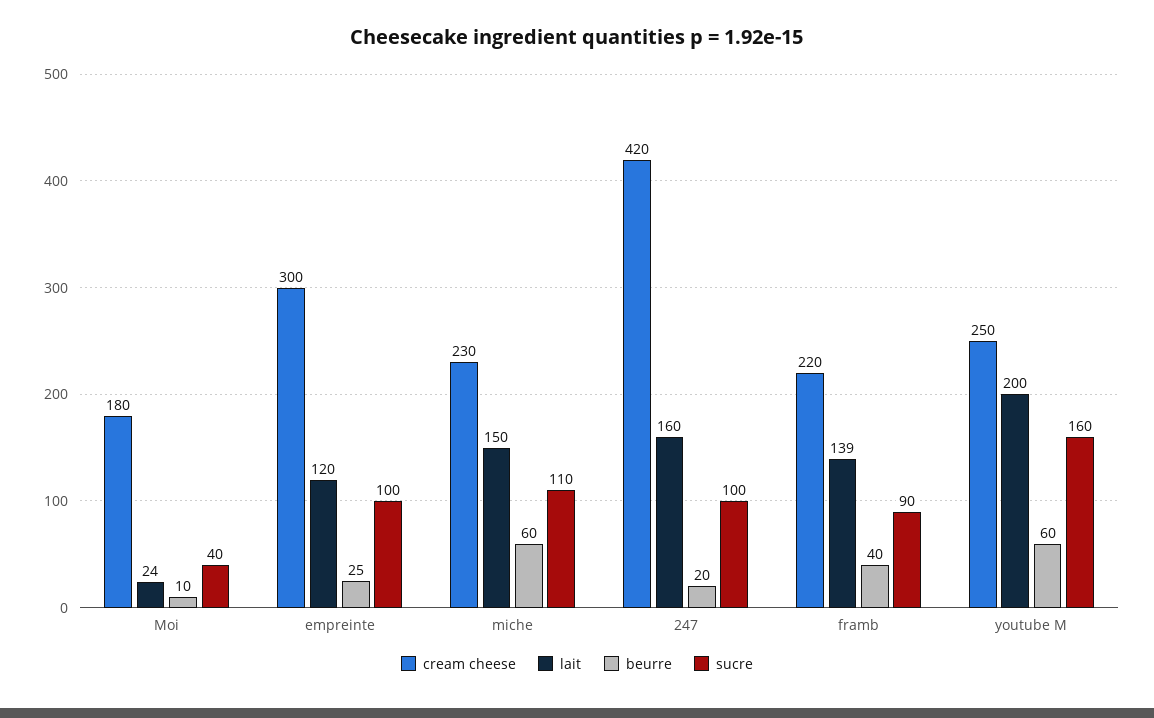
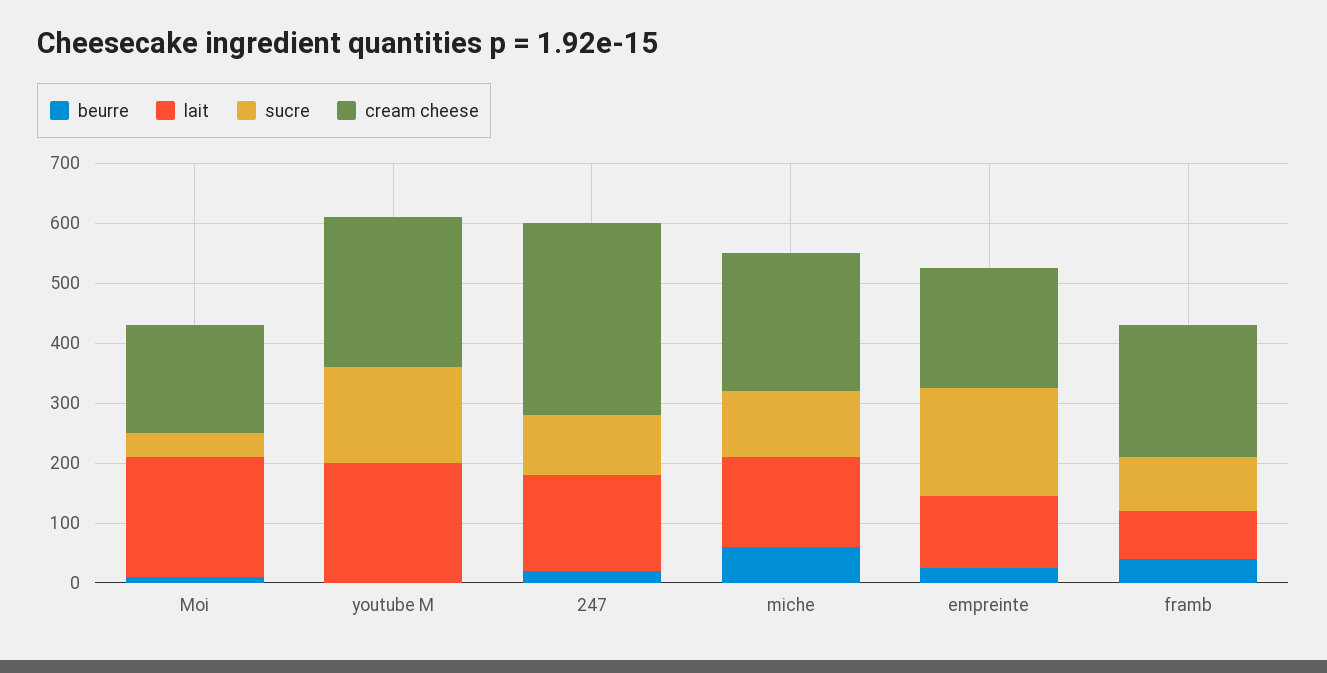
lait, Moi: 24 -> 200
cream cheese, empreinte: 300 -> 200
sucre, empreinte: 100 -> 180
cream cheese, 247: 420 -> 320
lait, framb: 139 -> 80
beurre, youtube M: 60 -> 0

